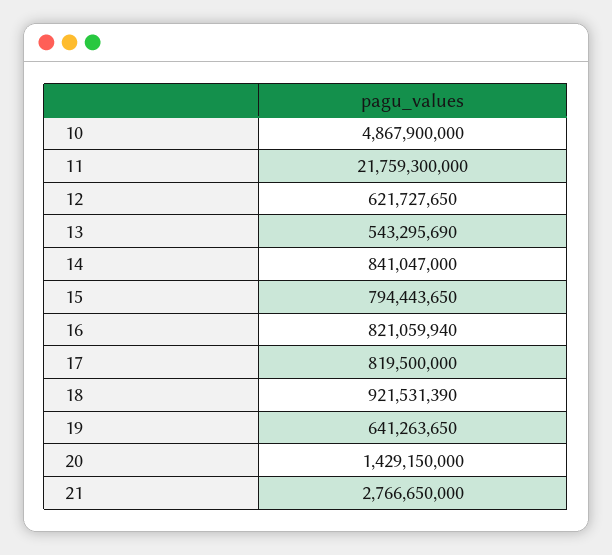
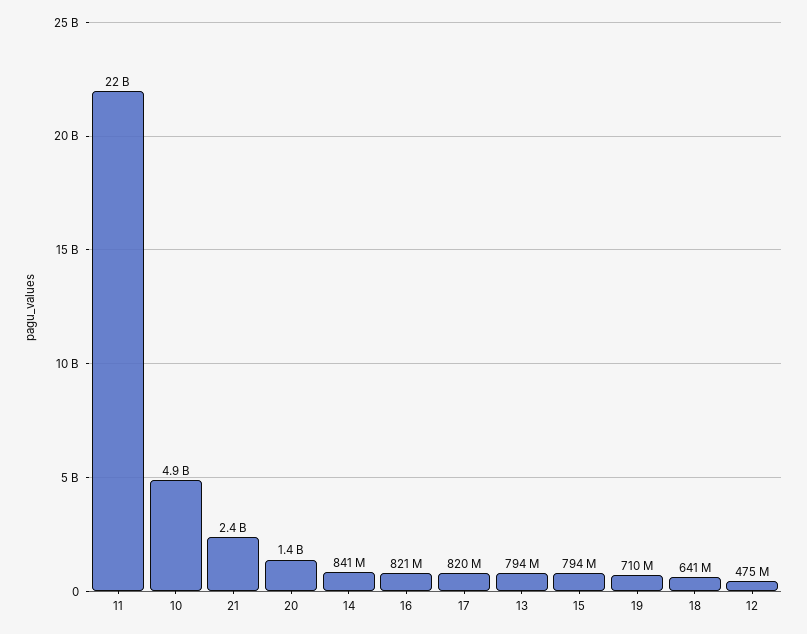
12: 621727650 -> 475000000
13: 543295690 -> 794000000
18: 921531390 -> 641000000
19: 641263650 -> 710000000
21: 2766650000 -> 2400000000

